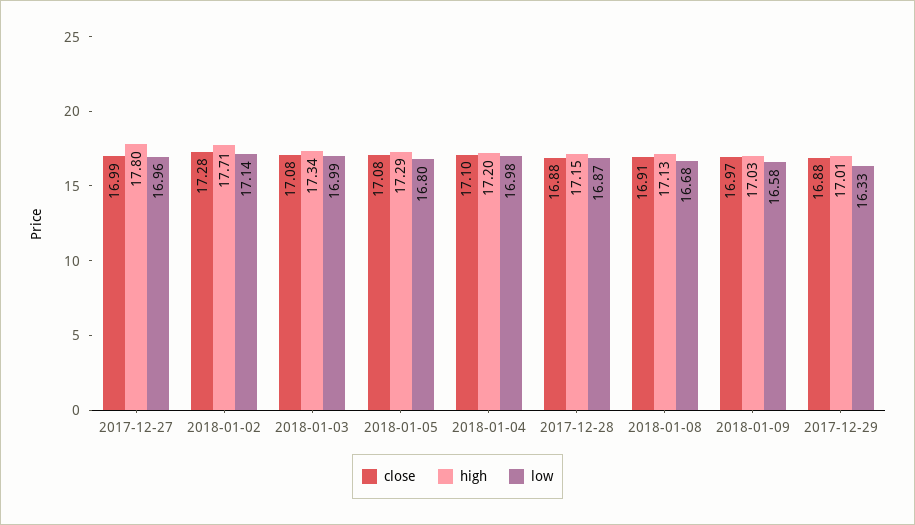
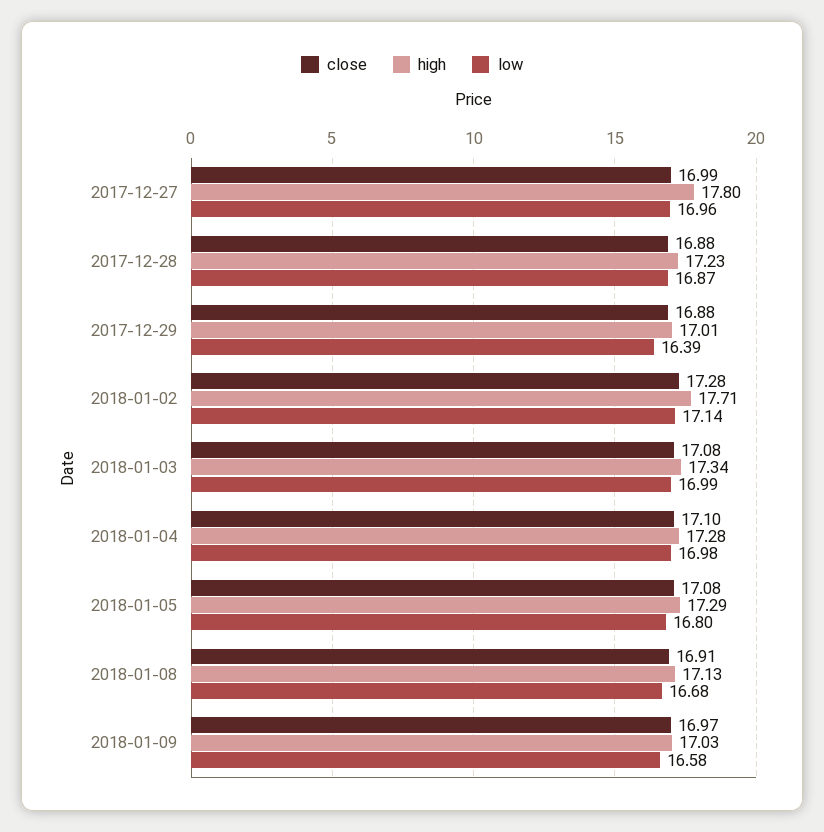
high, 2018-01-04: 17.2 -> 17.28
high, 2017-12-28: 17.15 -> 17.23
low, 2017-12-29: 16.33 -> 16.39

